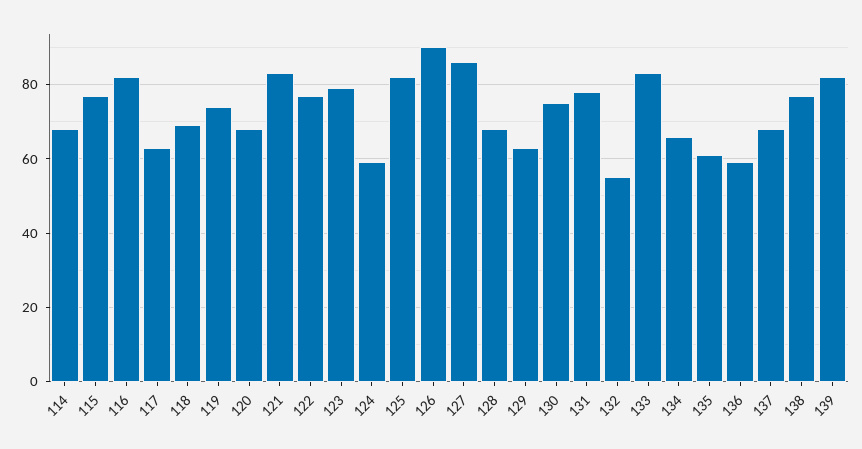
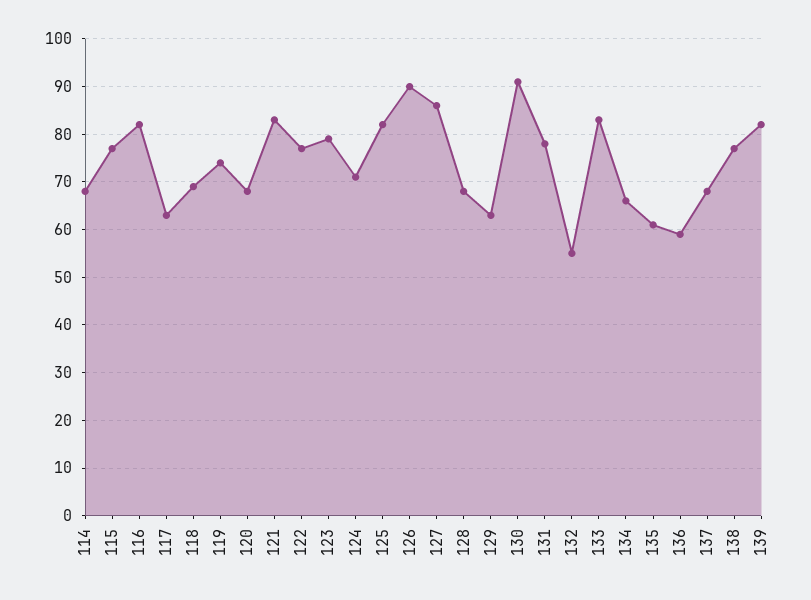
124: 60 -> 70
130: 75 -> 90

